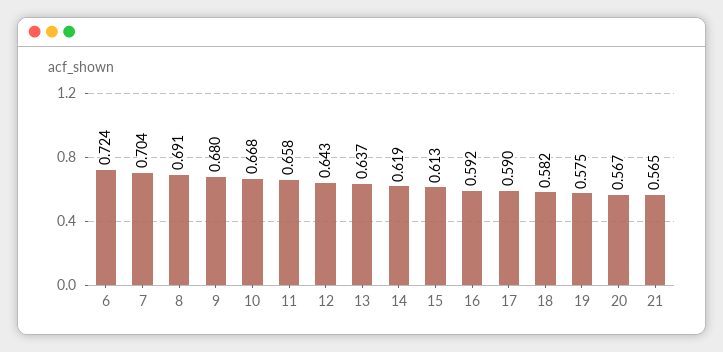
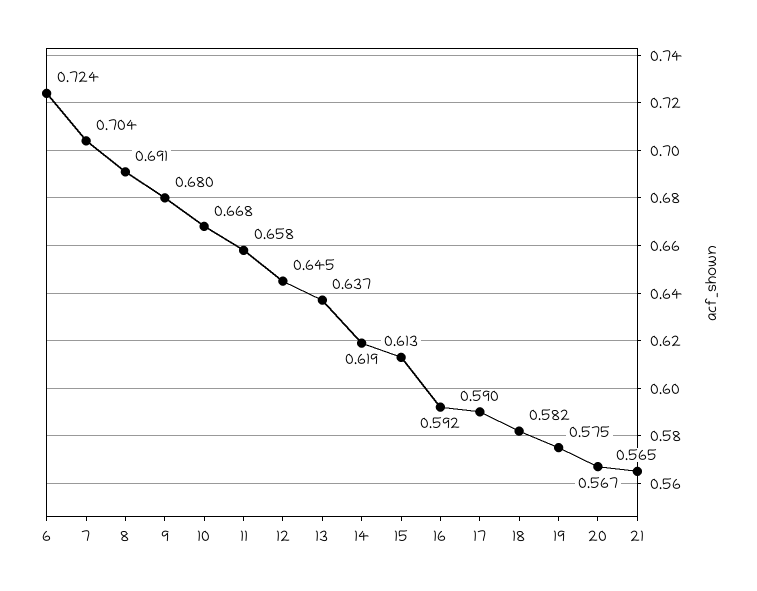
12: 0.643 -> 0.645

